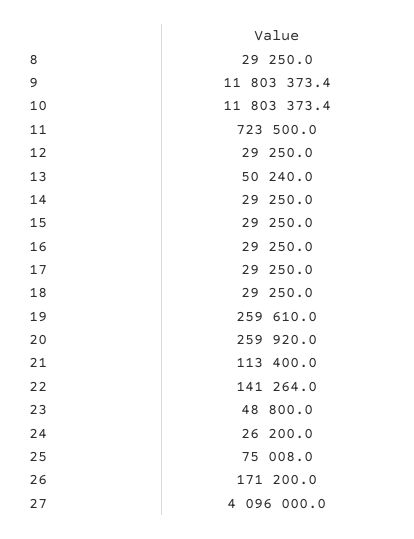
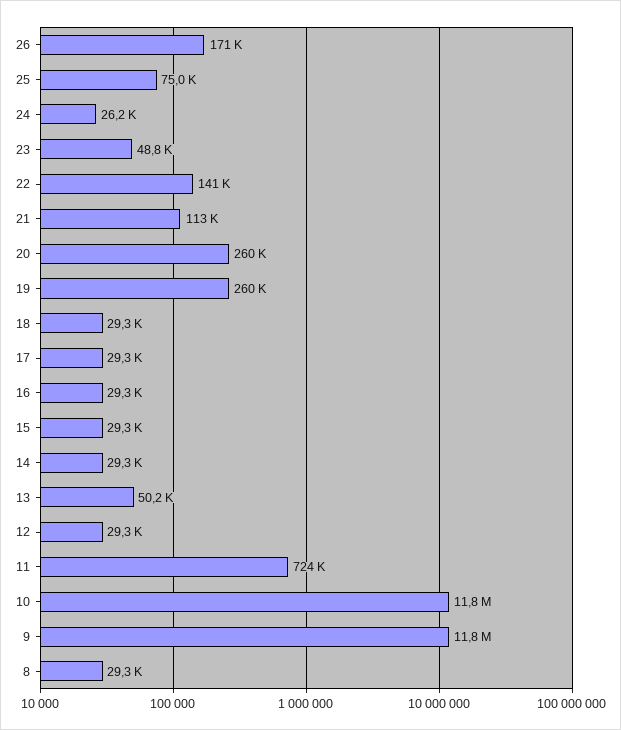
27: 4096000 -> none

